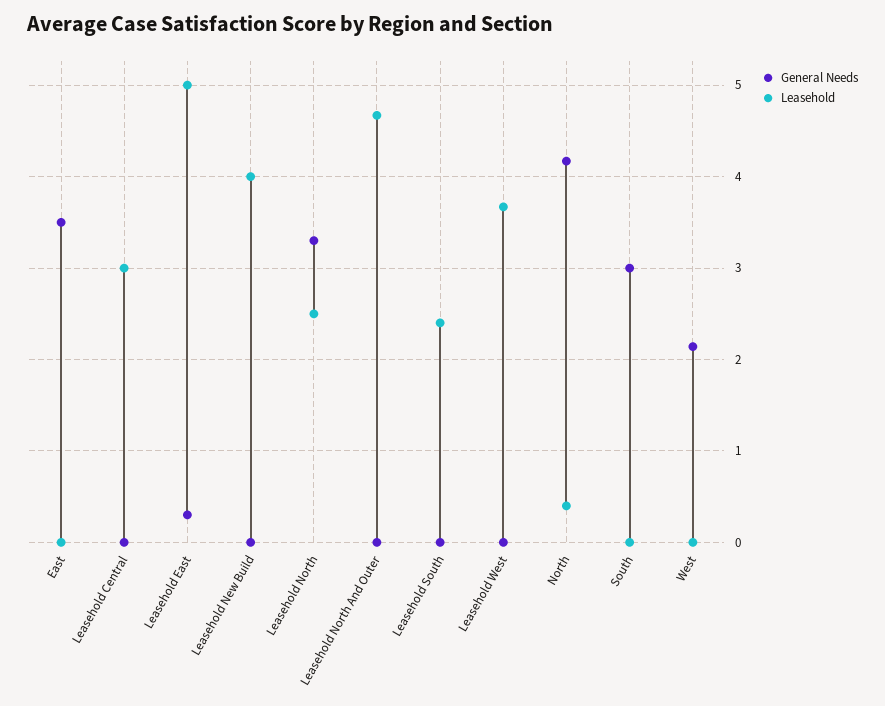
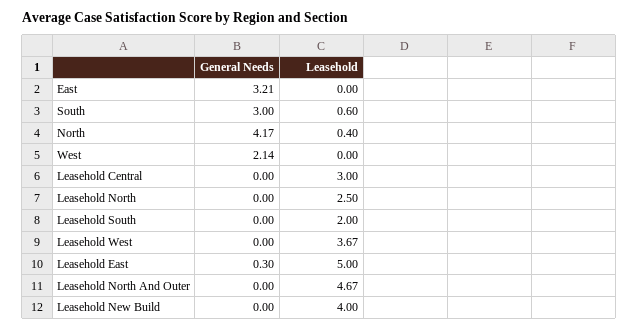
General Needs, East: 3.5 -> 3.21
General Needs, Leasehold North: 3.3 -> 0
Leasehold, Leasehold South: 2.4 -> 2
Leasehold, South: 0 -> 0.6

